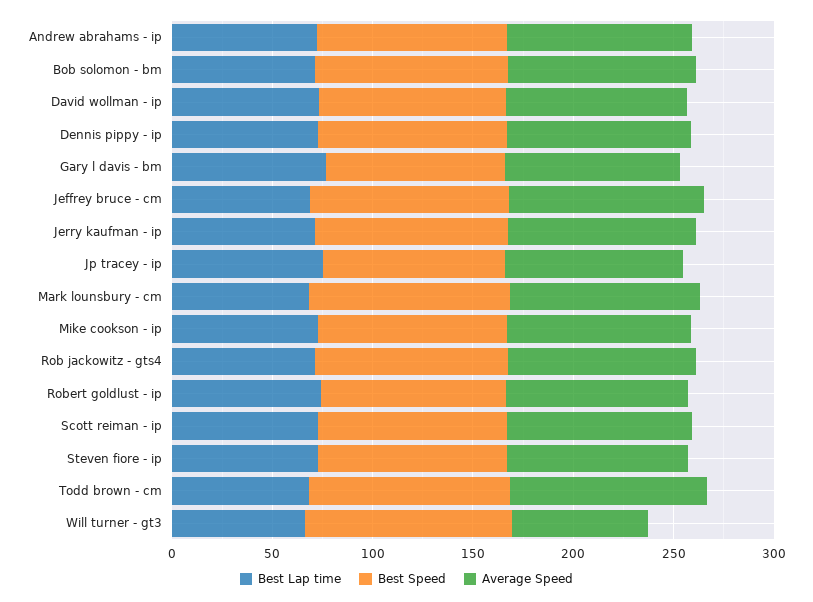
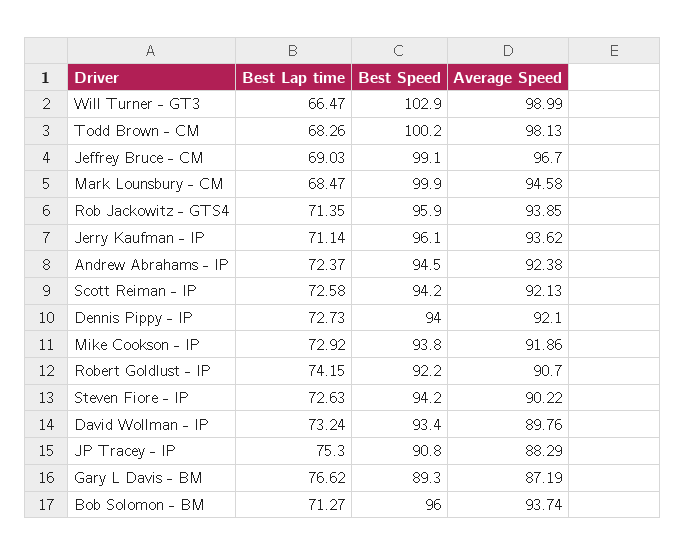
Average Speed, Will turner - gt3: 70 -> 98.99

